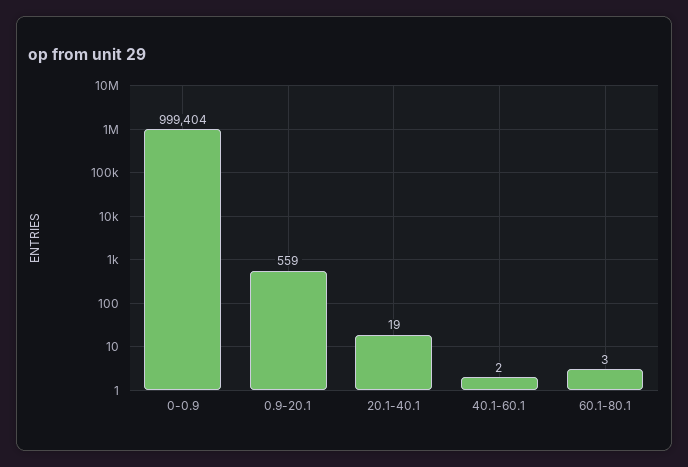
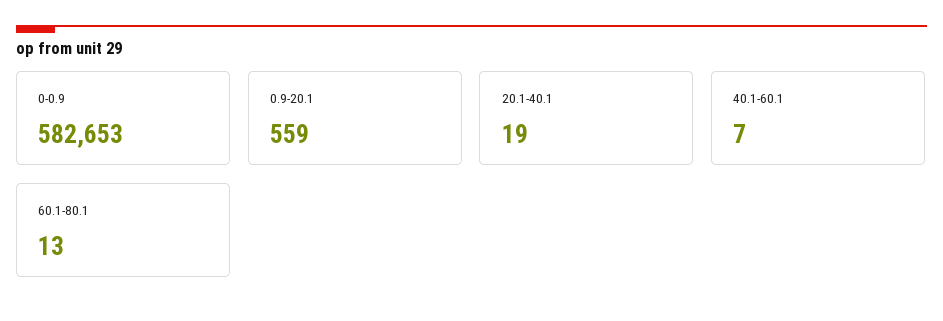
0-0.9: 999404 -> 582653
40.1-60.1: 2 -> 7
60.1-80.1: 3 -> 13

